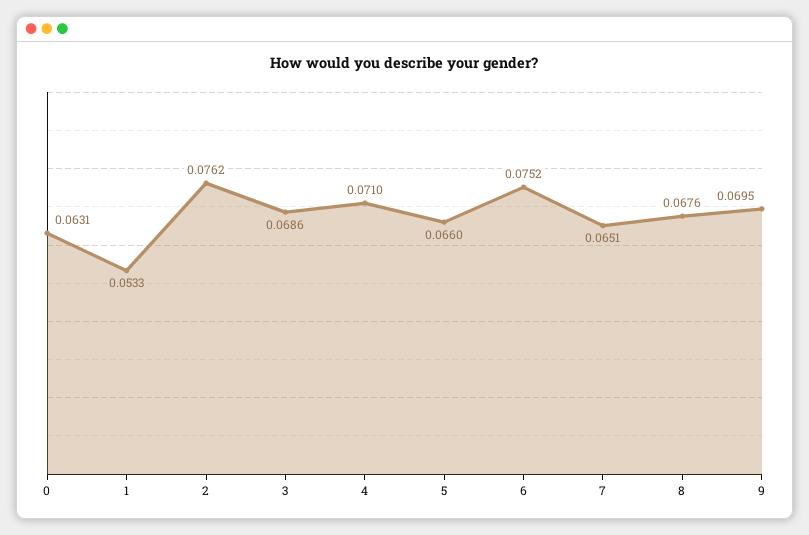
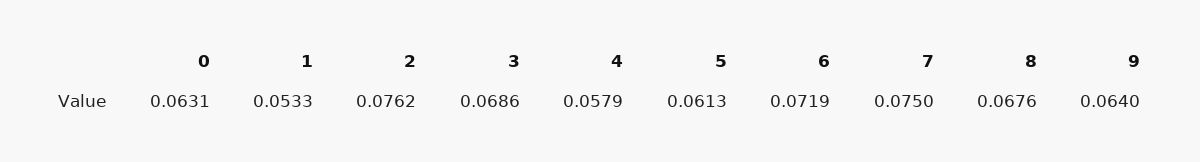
4: 0.071 -> 0.0579
5: 0.066 -> 0.0613
6: 0.0752 -> 0.0719
7: 0.0651 -> 0.075
9: 0.0695 -> 0.064

